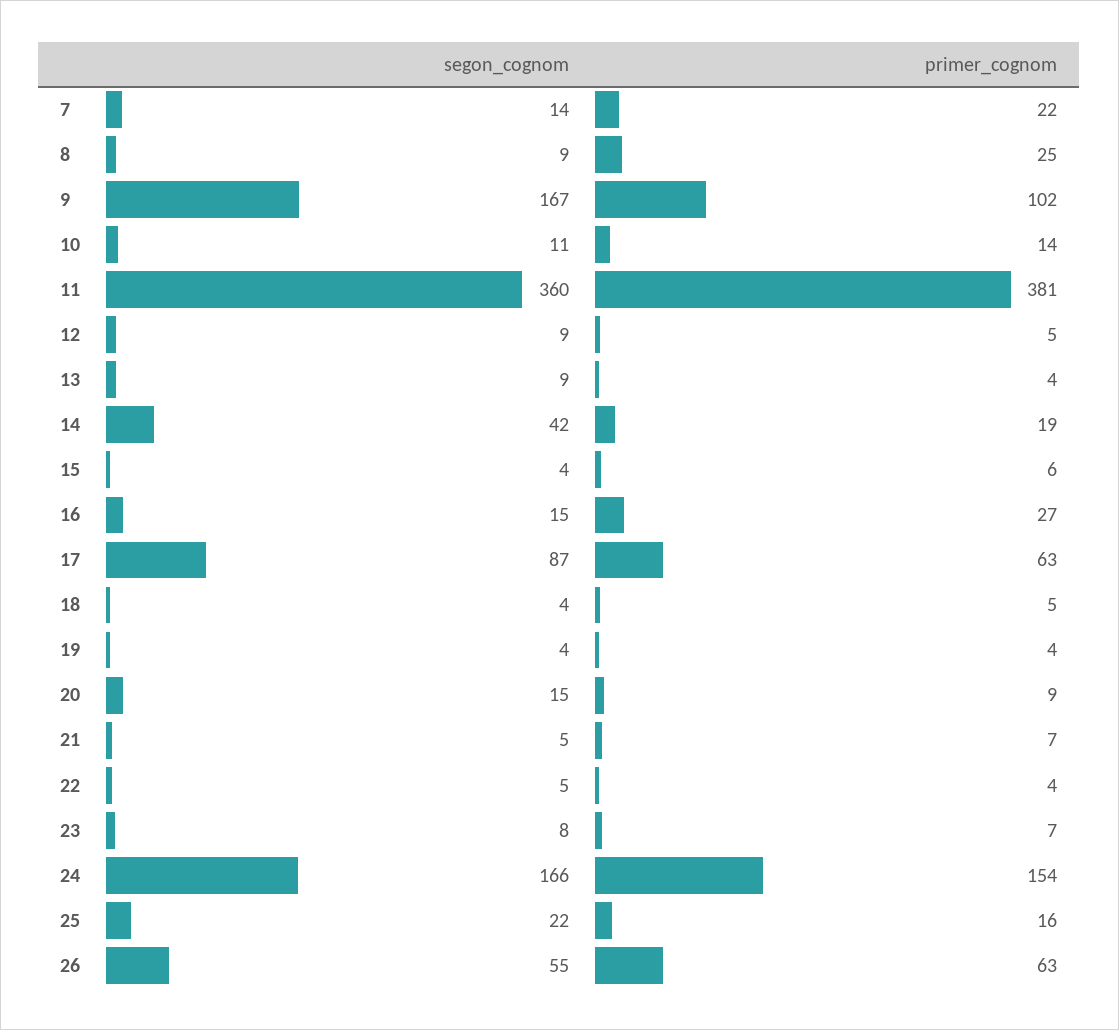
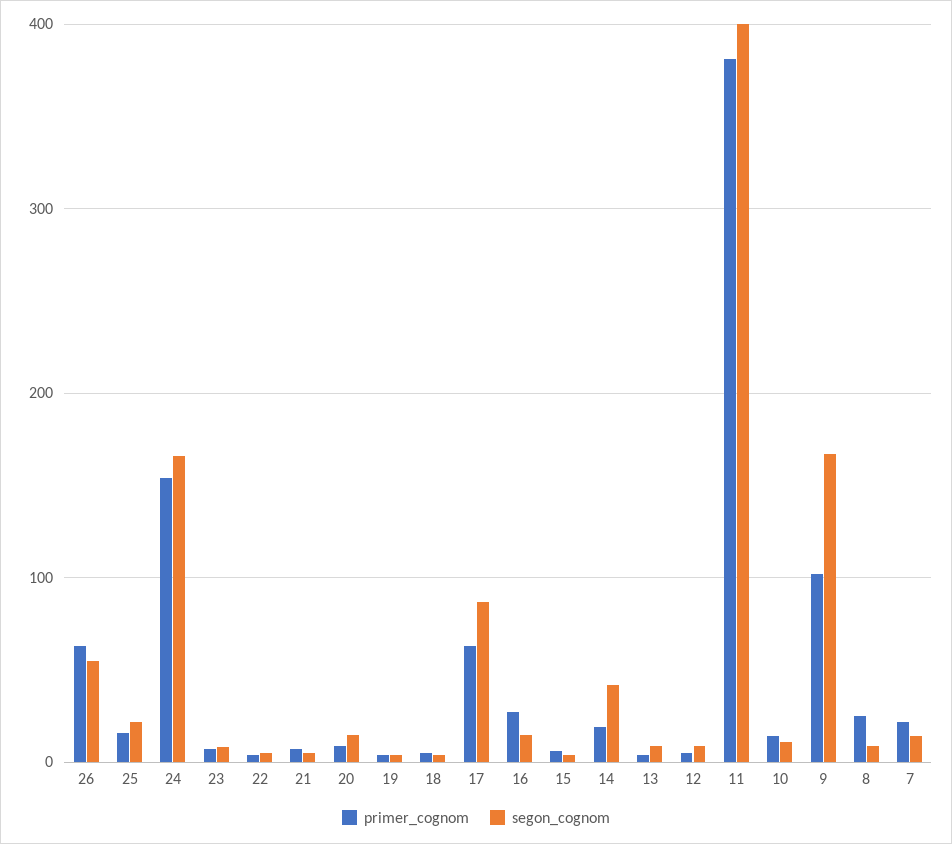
segon_cognom, 11: 360 -> 400

